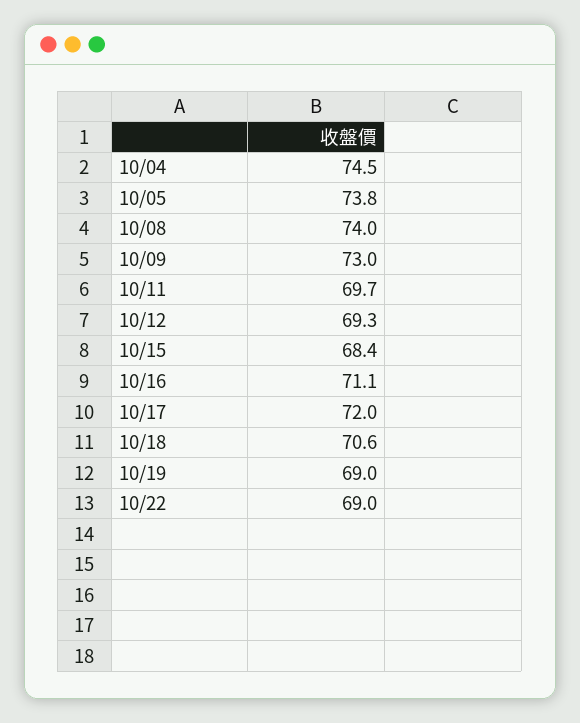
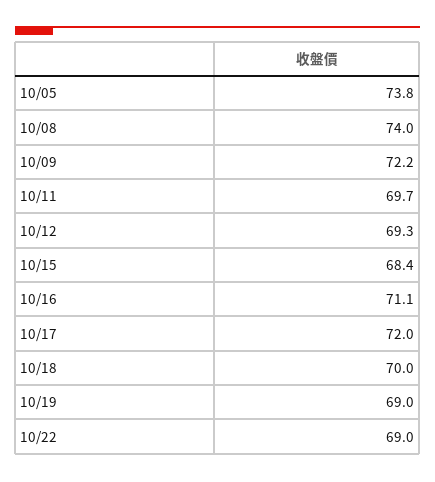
10/04: 74.5 -> none
10/09: 73 -> 72.2
10/18: 70.6 -> 70

